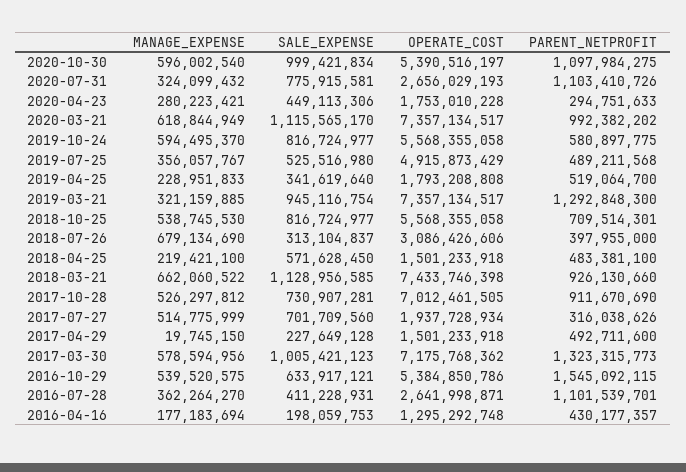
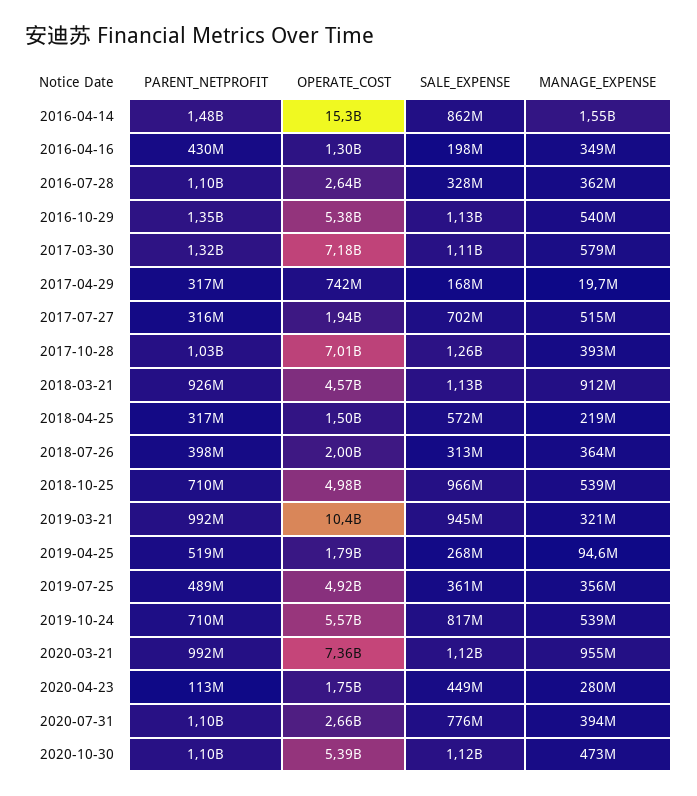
MANAGE_EXPENSE, 2020-10-30: 596002540 -> 473000000
SALE_EXPENSE, 2020-10-30: 999421834 -> 1120000000
MANAGE_EXPENSE, 2020-07-31: 324099432 -> 394000000
PARENT_NETPROFIT, 2020-04-23: 294751633 -> 113000000
MANAGE_EXPENSE, 2020-03-21: 618844949 -> 955000000
MANAGE_EXPENSE, 2019-10-24: 594495370 -> 539000000
PARENT_NETPROFIT, 2019-10-24: 580897775 -> 710000000
SALE_EXPENSE, 2019-07-25: 525516980 -> 361000000
MANAGE_EXPENSE, 2019-04-25: 228951833 -> 94600000
SALE_EXPENSE, 2019-04-25: 341619640 -> 268000000
OPERATE_COST, 2019-03-21: 7357134517 -> 10400000000
PARENT_NETPROFIT, 2019-03-21: 1292848300 -> 992000000
SALE_EXPENSE, 2018-10-25: 816724977 -> 966000000
OPERATE_COST, 2018-10-25: 5568355058 -> 4980000000
MANAGE_EXPENSE, 2018-07-26: 679134690 -> 364000000
OPERATE_COST, 2018-07-26: 3086426606 -> 2000000000
PARENT_NETPROFIT, 2018-04-25: 483381100 -> 317000000
MANAGE_EXPENSE, 2018-03-21: 662060522 -> 912000000
OPERATE_COST, 2018-03-21: 7433746398 -> 4570000000
MANAGE_EXPENSE, 2017-10-28: 526297812 -> 393000000
SALE_EXPENSE, 2017-10-28: 730907281 -> 1260000000
PARENT_NETPROFIT, 2017-10-28: 911670690 -> 1030000000
SALE_EXPENSE, 2017-04-29: 227649128 -> 168000000
OPERATE_COST, 2017-04-29: 1501233918 -> 742000000
PARENT_NETPROFIT, 2017-04-29: 492711600 -> 317000000
SALE_EXPENSE, 2017-03-30: 1005421123 -> 1110000000
SALE_EXPENSE, 2016-10-29: 633917121 -> 1130000000
PARENT_NETPROFIT, 2016-10-29: 1545092115 -> 1350000000
SALE_EXPENSE, 2016-07-28: 411228931 -> 328000000
MANAGE_EXPENSE, 2016-04-16: 177183694 -> 349000000
PARENT_NETPROFIT, 2016-04-14: none -> 1480000000
OPERATE_COST, 2016-04-14: none -> 15300000000
SALE_EXPENSE, 2016-04-14: none -> 862000000
MANAGE_EXPENSE, 2016-04-14: none -> 1550000000

